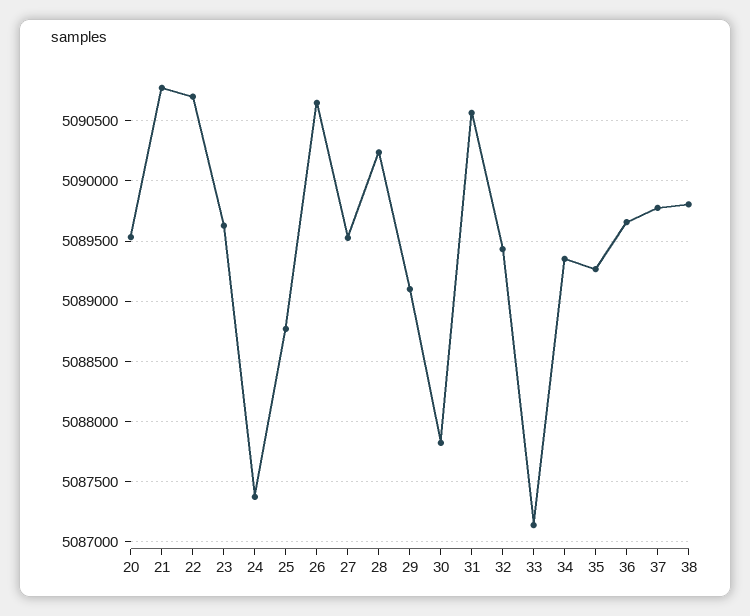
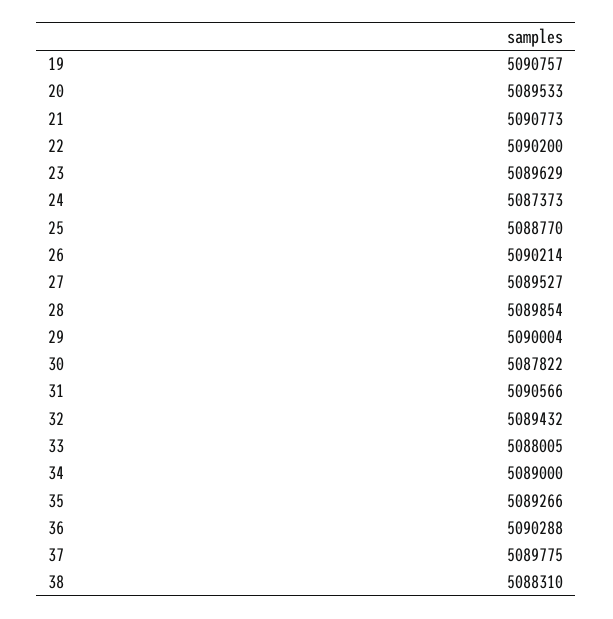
22: 5090700 -> 5090200
26: 5090650 -> 5090214
28: 5090250 -> 5089854
29: 5089100 -> 5090004
33: 5087150 -> 5088005
34: 5089350 -> 5089000
36: 5089650 -> 5090288
38: 5089800 -> 5088310
19: none -> 5090757

